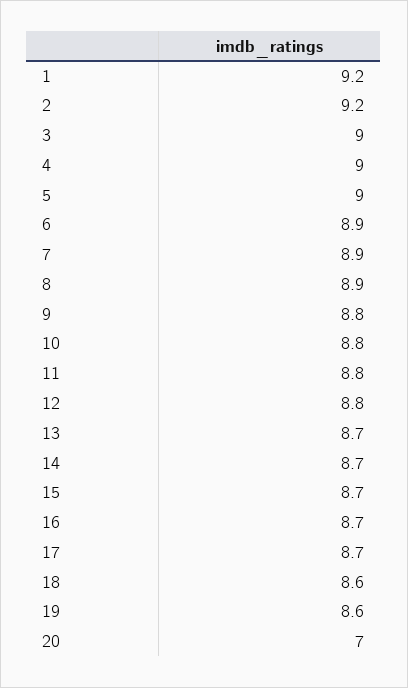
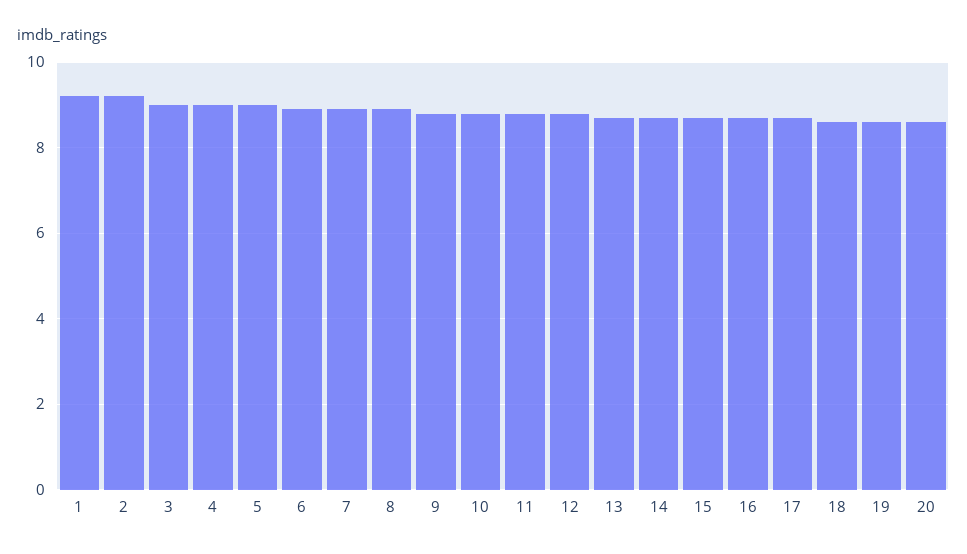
20: 7 -> 8.5

